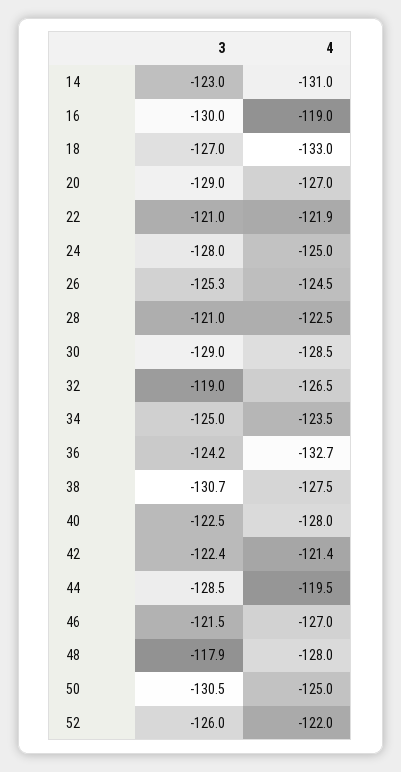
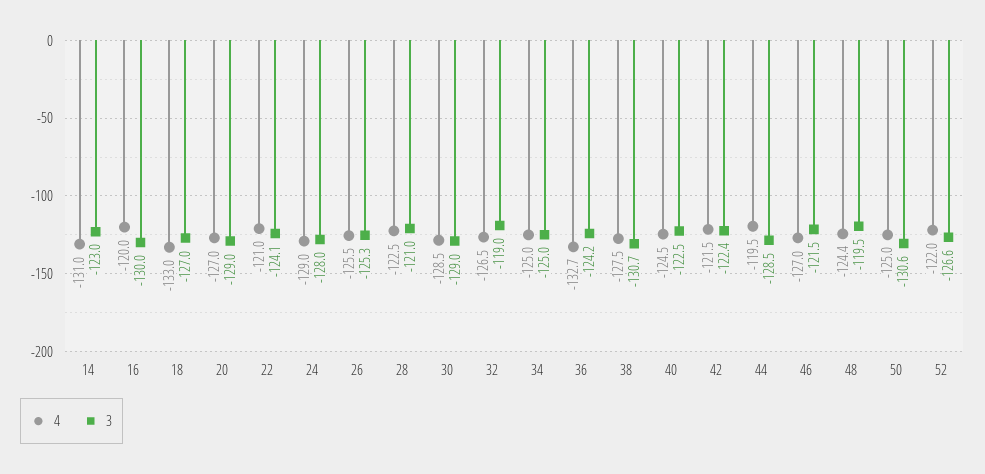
4, 16: -119 -> -120
3, 22: -121 -> -124.1
4, 22: -121.9 -> -121
4, 24: -125 -> -129
4, 26: -124.5 -> -125.5
4, 34: -123.5 -> -125
4, 40: -128 -> -124.5
4, 42: -121.4 -> -121.5
3, 48: -117.9 -> -119.5
4, 48: -128 -> -124.4
3, 50: -130.5 -> -130.6
3, 52: -126 -> -126.6

